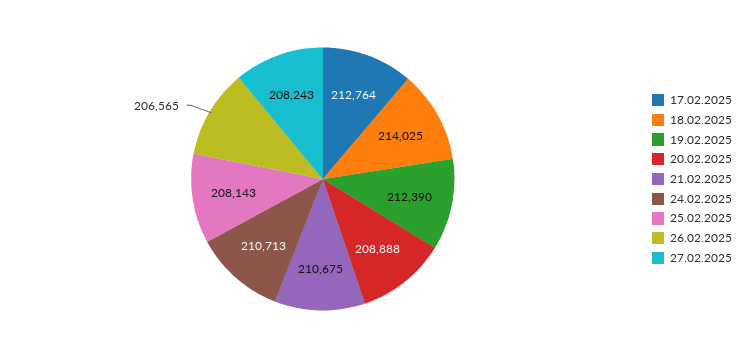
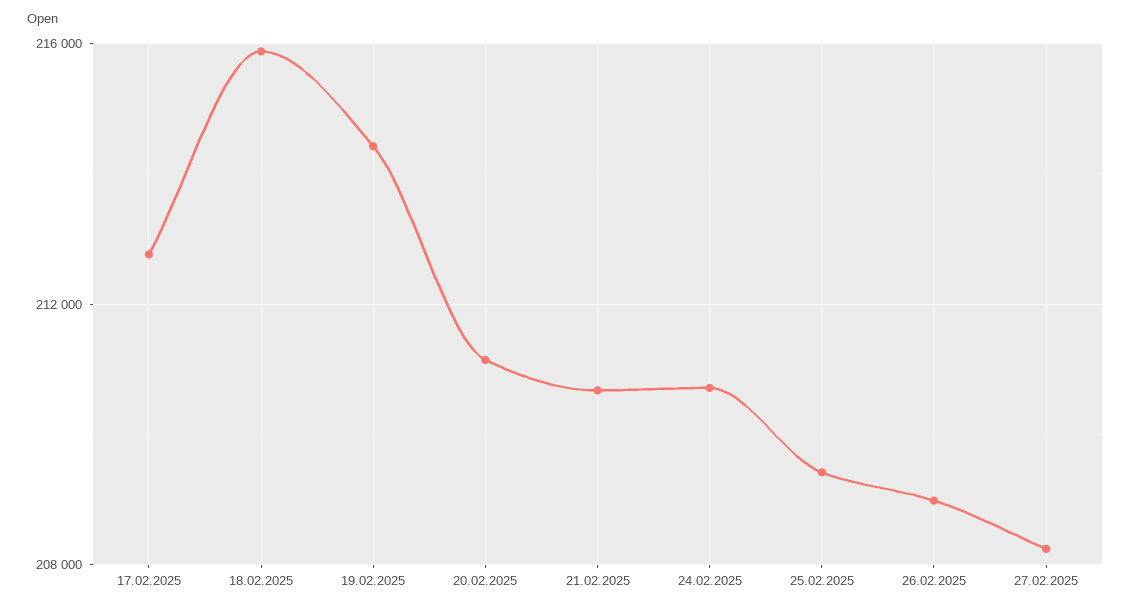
18.02.2025: 214025 -> 216000
19.02.2025: 212390 -> 214500
20.02.2025: 208888 -> 211000
25.02.2025: 208143 -> 209500
26.02.2025: 206565 -> 209000

